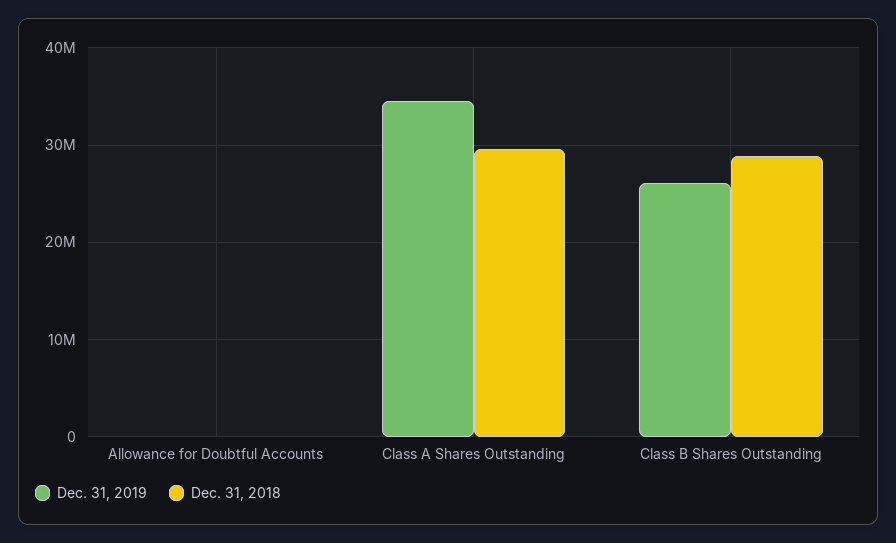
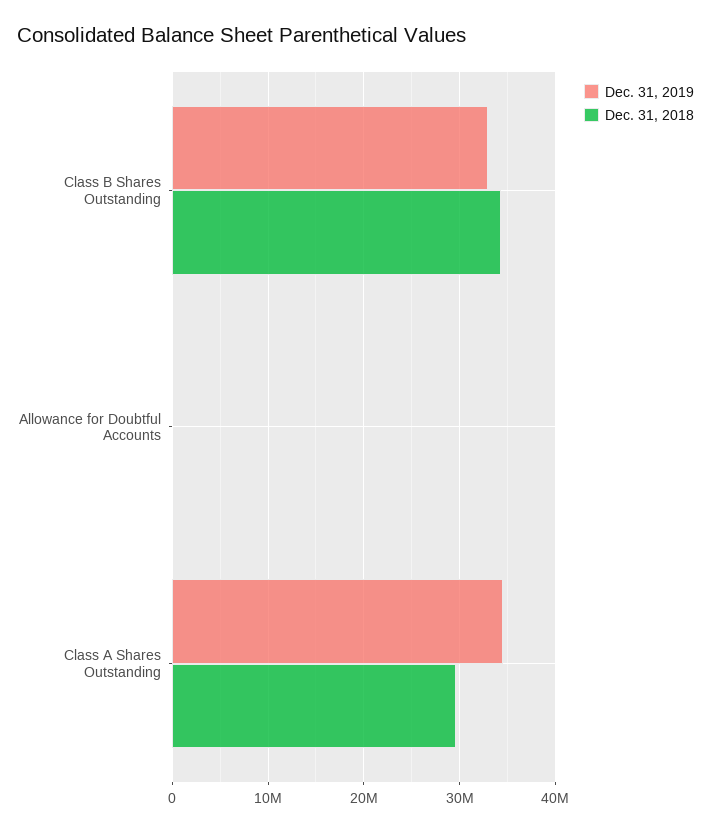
Dec. 31, 2019, Class B Shares Outstanding: 26000000 -> 33000000
Dec. 31, 2018, Class B Shares Outstanding: 29000000 -> 34000000

